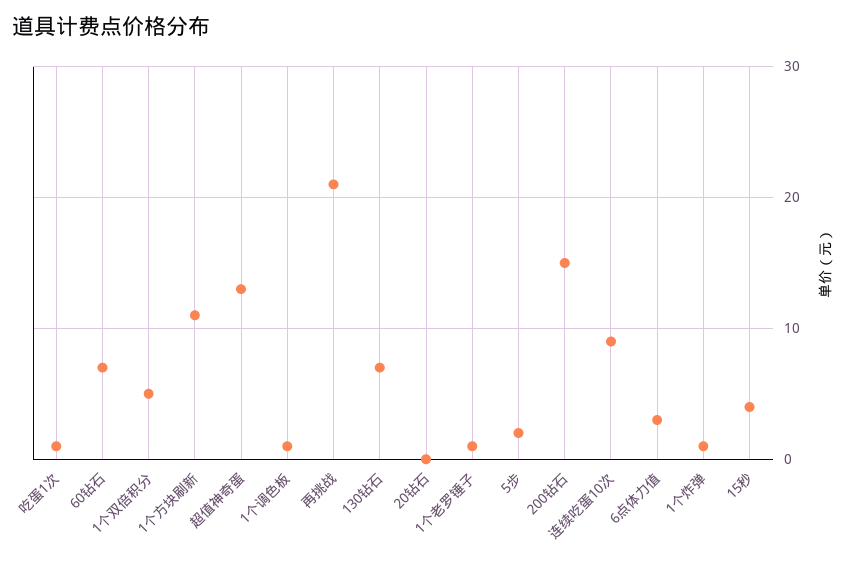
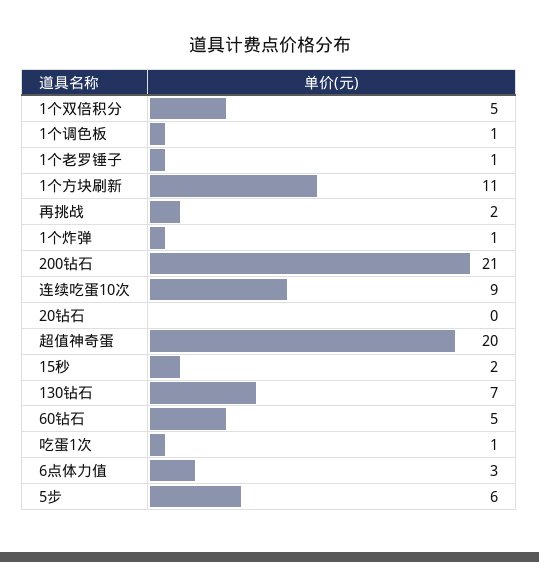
60钻石: 7 -> 5
超值神奇蛋: 13 -> 20
再挑战: 21 -> 2
5步: 2 -> 6
200钻石: 15 -> 21
15秒: 4 -> 2

